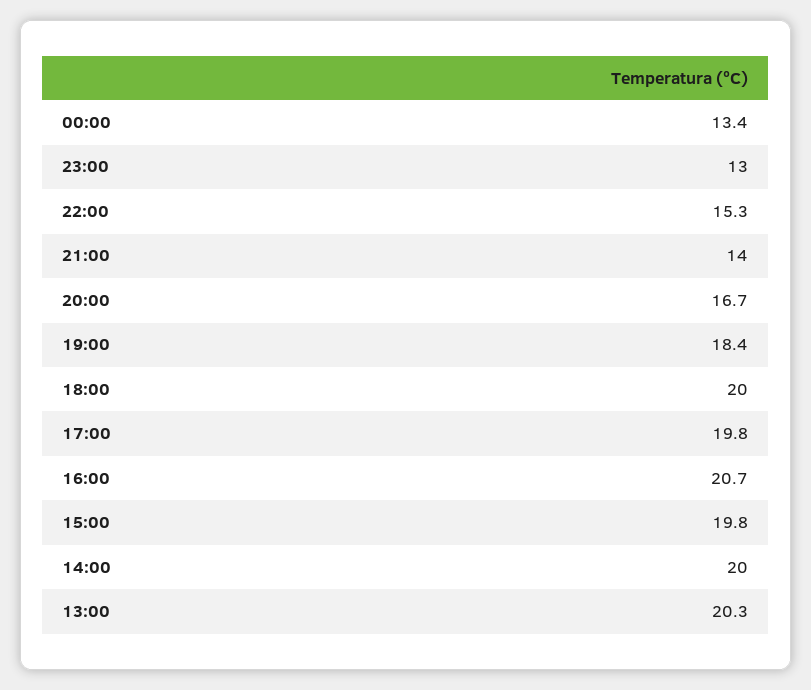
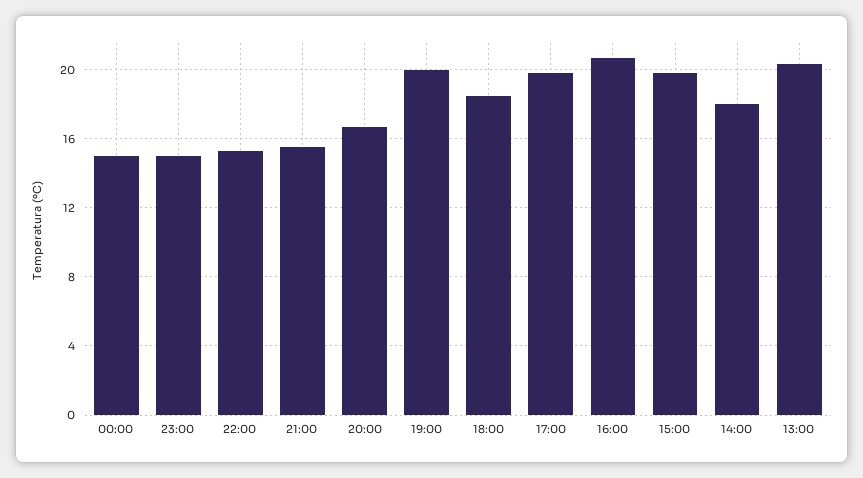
00:00: 13.4 -> 15
23:00: 13 -> 15
21:00: 14 -> 15.5
19:00: 18.4 -> 20
18:00: 20 -> 18.5
14:00: 20 -> 18

